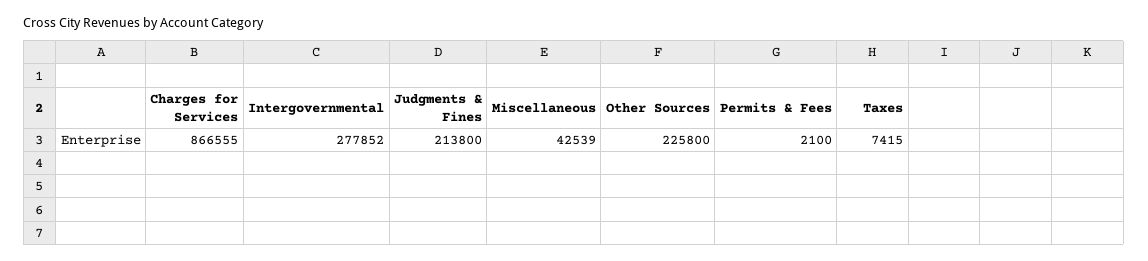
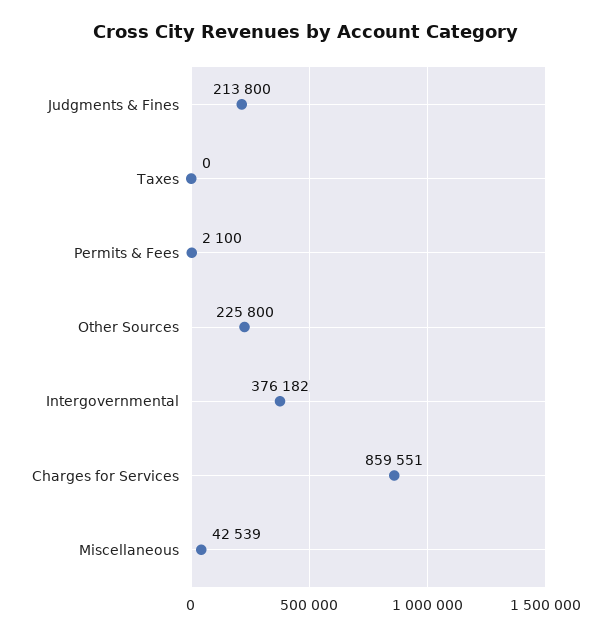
Charges for Services: 866555 -> 859551
Intergovernmental: 277852 -> 376182
Taxes: 7415 -> 0

